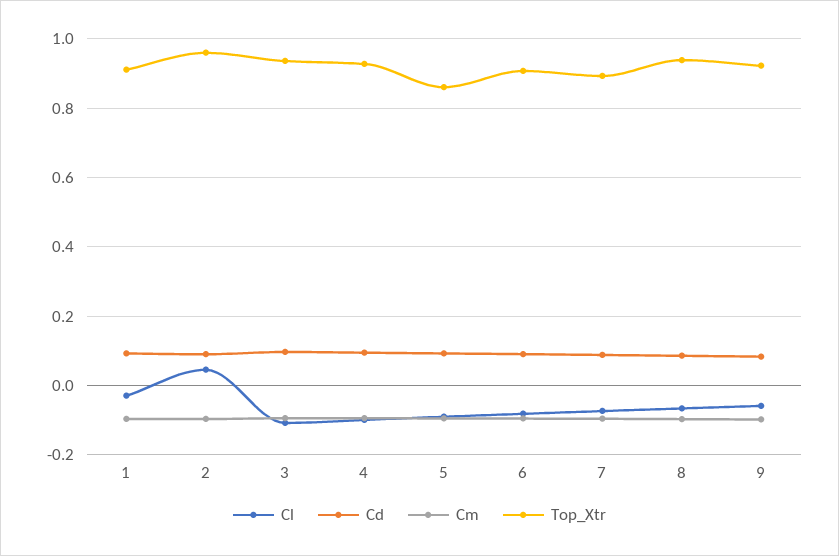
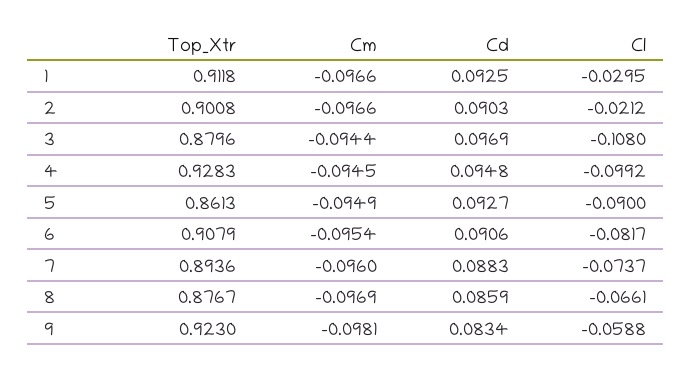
Cl, 2: 0.04 -> -0.0212
Top_Xtr, 2: 0.96 -> 0.9008
Top_Xtr, 3: 0.94 -> 0.8796
Top_Xtr, 8: 0.94 -> 0.8767

